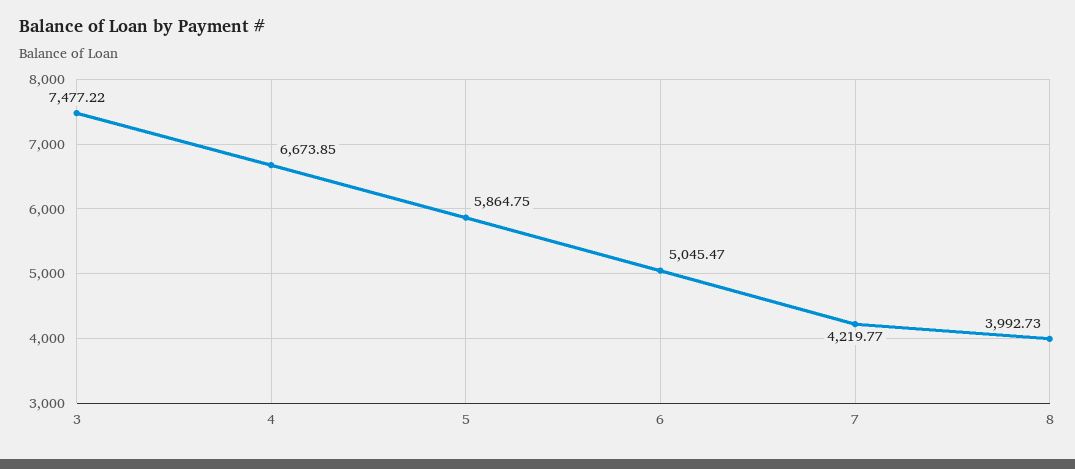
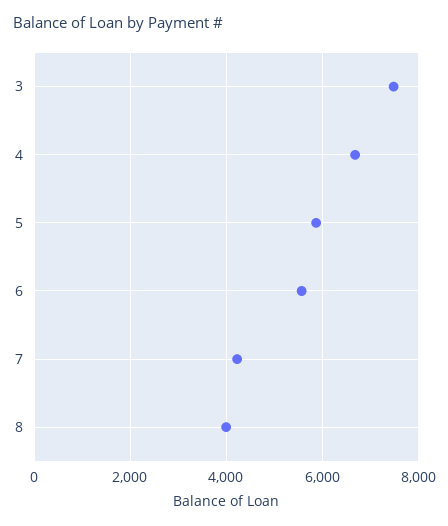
6: 5045.47 -> 5600

